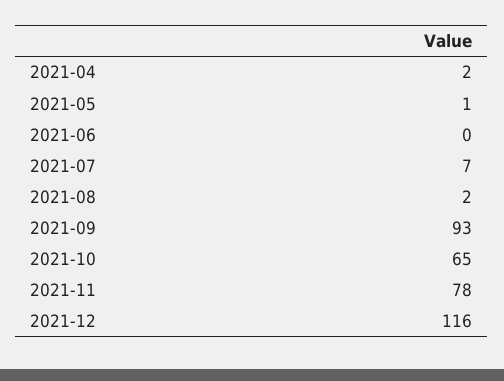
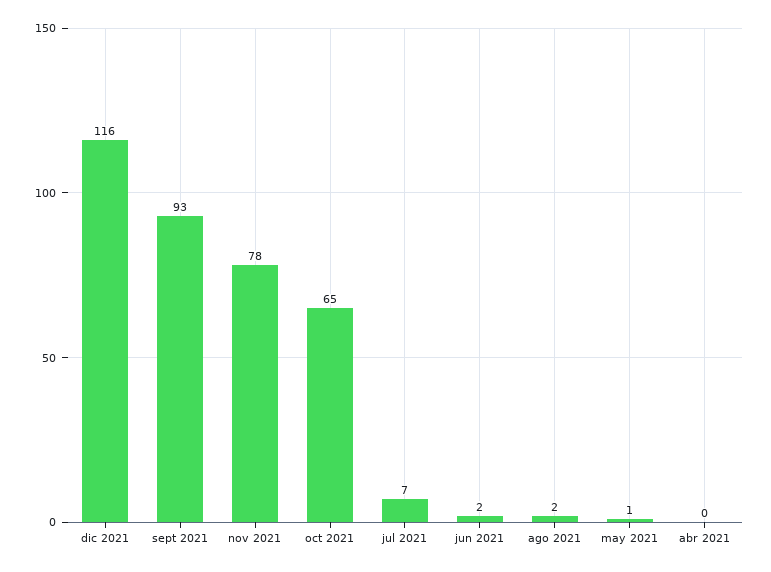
2021-04: 2 -> 0
2021-06: 0 -> 2

